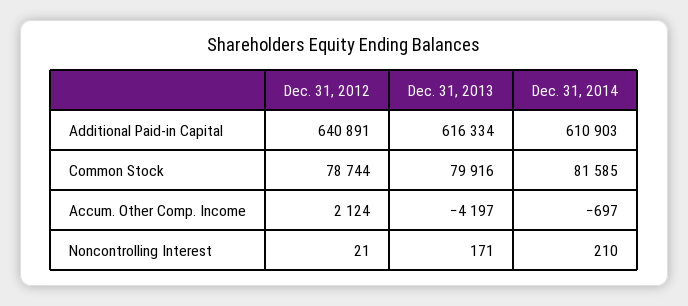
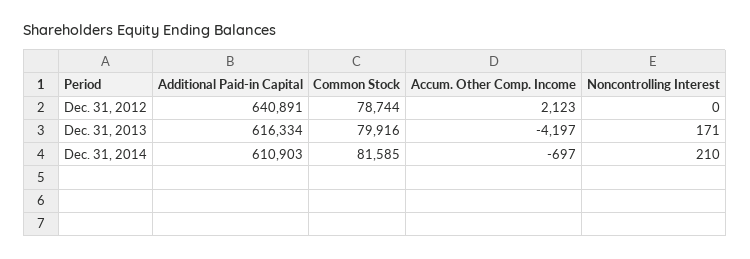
Dec. 31, 2012, Accum. Other Comp. Income: 2124 -> 2123
Dec. 31, 2012, Noncontrolling Interest: 21 -> 0

